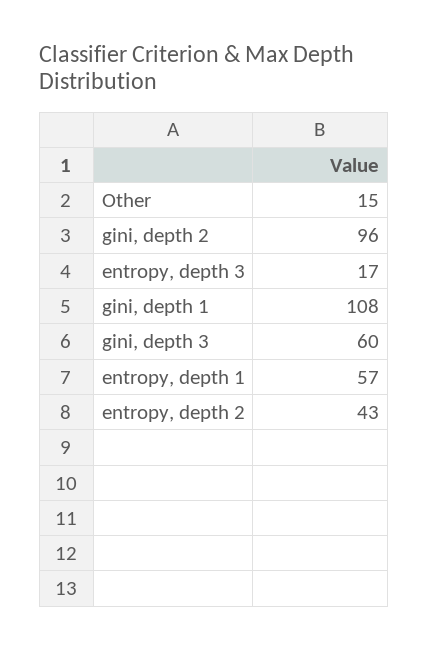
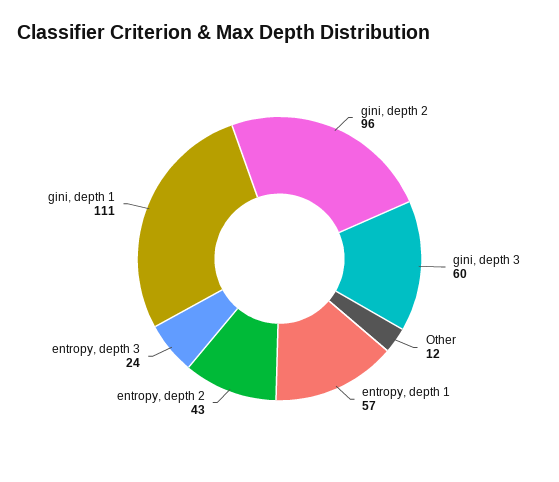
Other: 15 -> 12
entropy, depth 3: 17 -> 24
gini, depth 1: 108 -> 111

